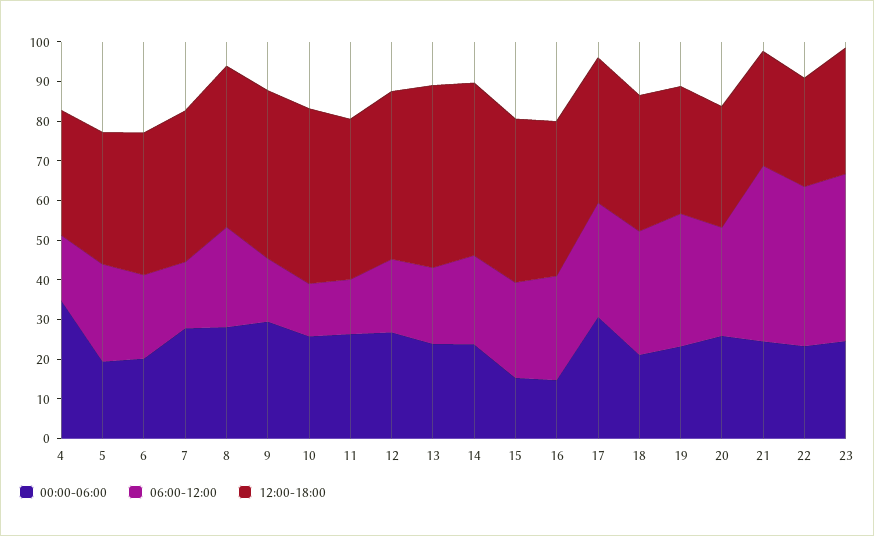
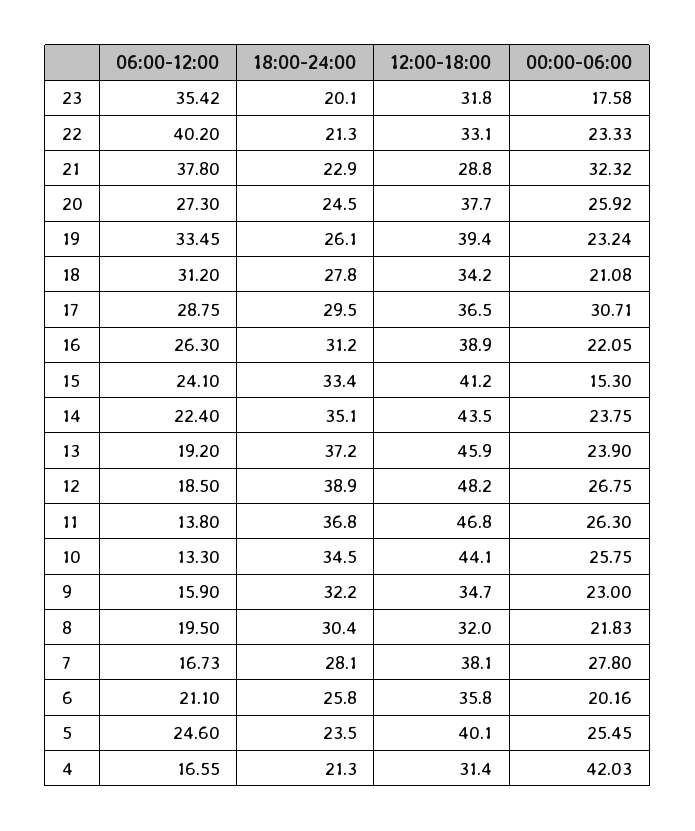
00:00-06:00, 4: 35 -> 42.03
00:00-06:00, 5: 20 -> 25.45
12:00-18:00, 5: 32.5 -> 40.1
00:00-06:00, 8: 27.5 -> 21.83
06:00-12:00, 8: 25 -> 19.5
12:00-18:00, 8: 40 -> 32
00:00-06:00, 9: 30 -> 23
12:00-18:00, 9: 42.5 -> 34.7
12:00-18:00, 11: 40 -> 46.8
12:00-18:00, 12: 42.5 -> 48.2
00:00-06:00, 16: 15 -> 22.05
12:00-18:00, 19: 32.5 -> 39.4
12:00-18:00, 20: 30 -> 37.7
00:00-06:00, 21: 25 -> 32.32
06:00-12:00, 21: 45 -> 37.8
12:00-18:00, 22: 27.5 -> 33.1
00:00-06:00, 23: 25 -> 17.58
06:00-12:00, 23: 42.5 -> 35.42
18:00-24:00, 23: none -> 20.1
18:00-24:00, 22: none -> 21.3
18:00-24:00, 21: none -> 22.9
18:00-24:00, 20: none -> 24.5
18:00-24:00, 19: none -> 26.1
18:00-24:00, 18: none -> 27.8
18:00-24:00, 17: none -> 29.5
18:00-24:00, 16: none -> 31.2
18:00-24:00, 15: none -> 33.4
18:00-24:00, 14: none -> 35.1
18:00-24:00, 13: none -> 37.2
18:00-24:00, 12: none -> 38.9
18:00-24:00, 11: none -> 36.8
18:00-24:00, 10: none -> 34.5
18:00-24:00, 9: none -> 32.2
18:00-24:00, 8: none -> 30.4
18:00-24:00, 7: none -> 28.1
18:00-24:00, 6: none -> 25.8
18:00-24:00, 5: none -> 23.5
18:00-24:00, 4: none -> 21.3

